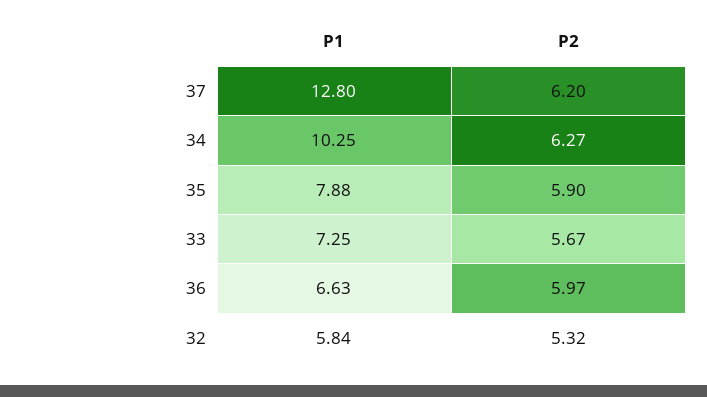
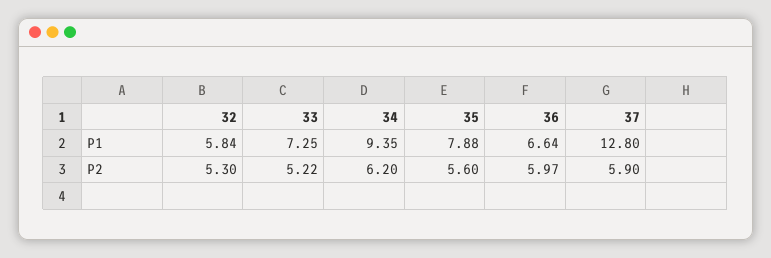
P2, 37: 6.2 -> 5.9
P1, 34: 10.25 -> 9.35
P2, 34: 6.27 -> 6.2
P2, 35: 5.9 -> 5.6
P2, 33: 5.67 -> 5.22
P1, 36: 6.63 -> 6.64
P2, 32: 5.32 -> 5.3

